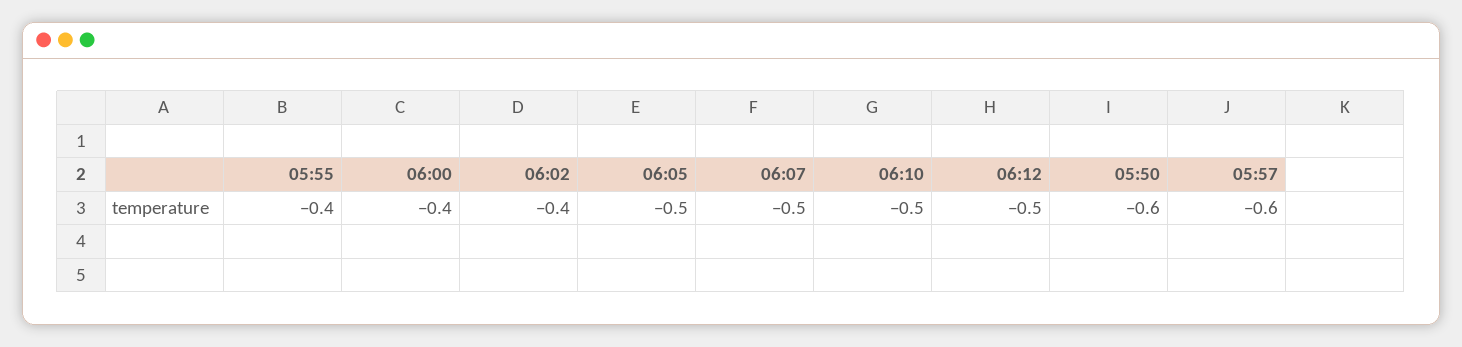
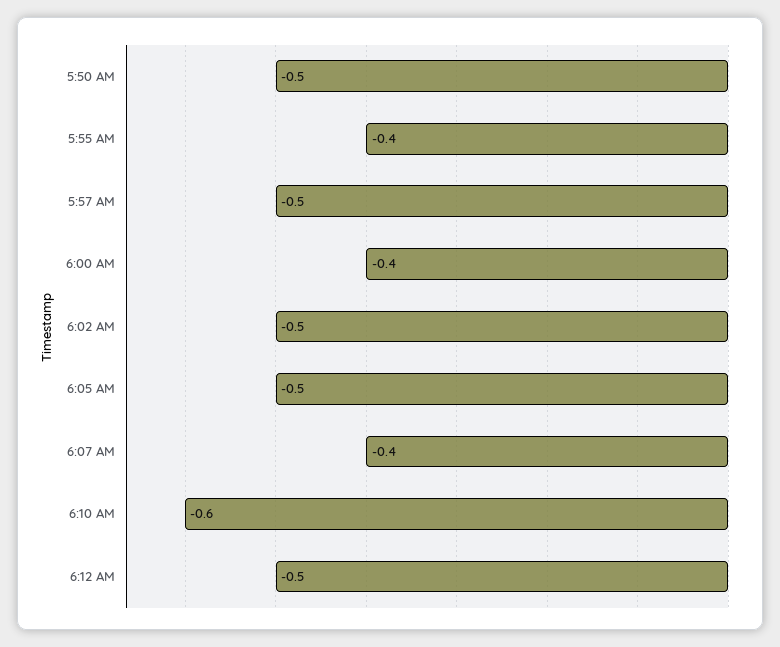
06:02: -0.4 -> -0.5
06:07: -0.5 -> -0.4
06:10: -0.5 -> -0.6
05:50: -0.6 -> -0.5
05:57: -0.6 -> -0.5

